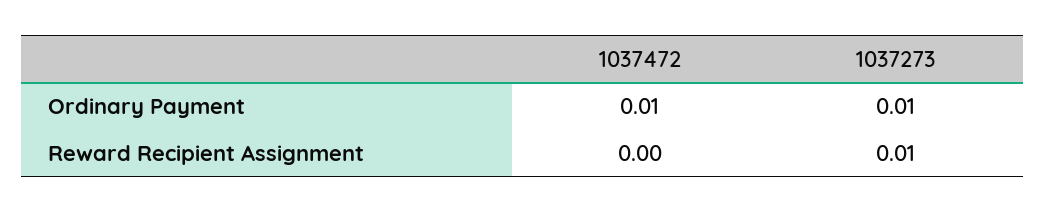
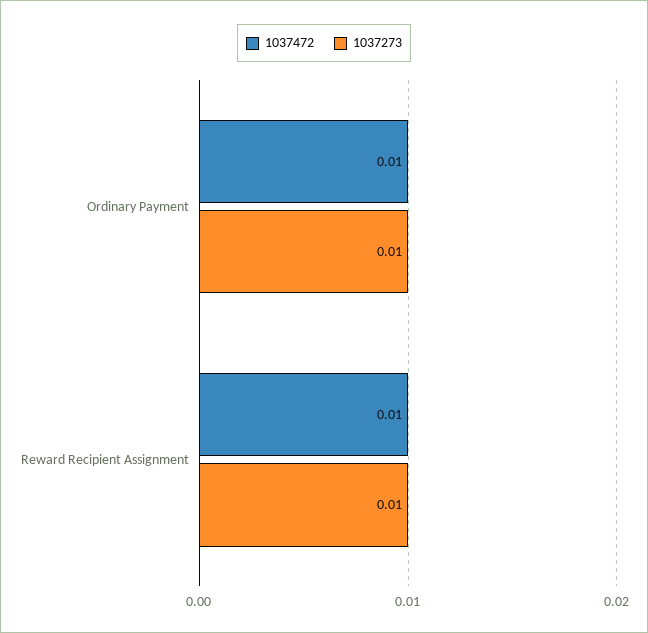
1037472, Reward Recipient Assignment: 0 -> 0.01

